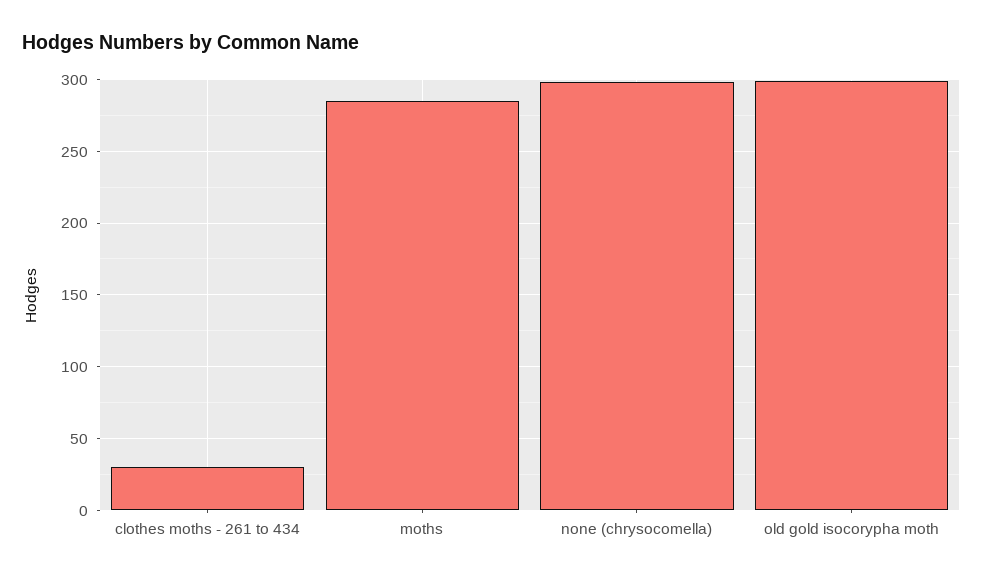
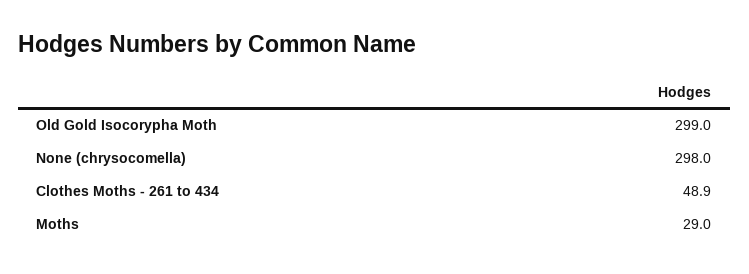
clothes moths - 261 to 434: 30 -> 48.9
moths: 285 -> 29

